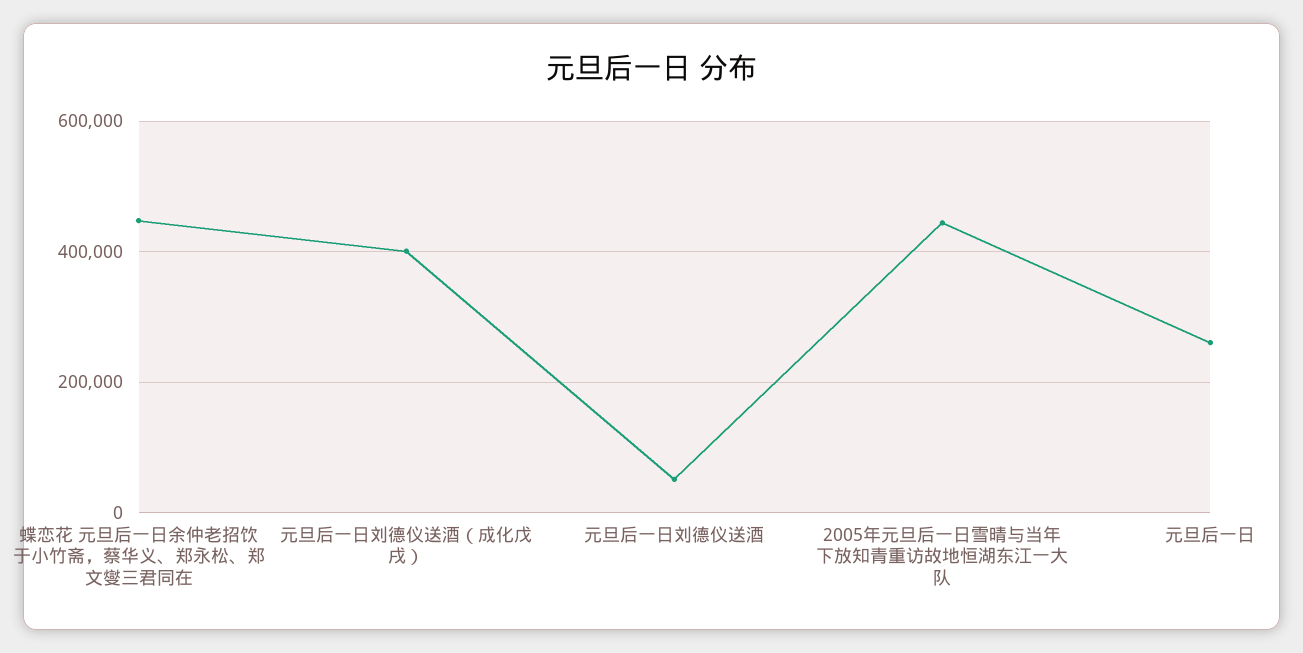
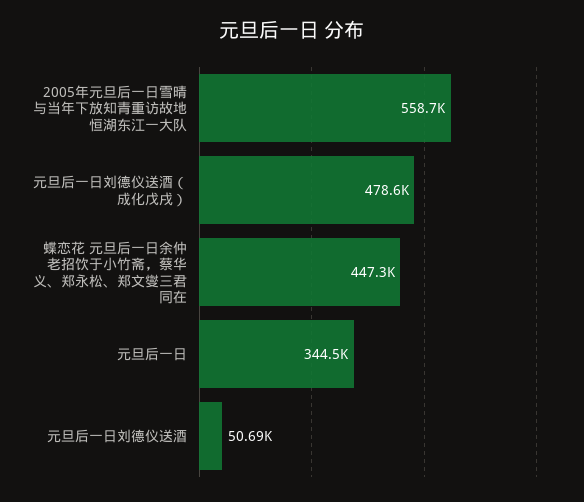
元旦后一日刘德仪送酒（成化戊戌）: 400000 -> 478600
2005年元旦后一日雪晴与当年下放知青重访故地恒湖东江一大队: 440000 -> 558700
元旦后一日: 260000 -> 344500

